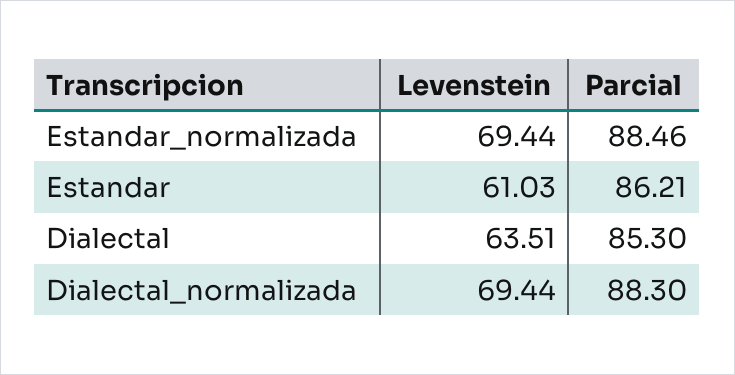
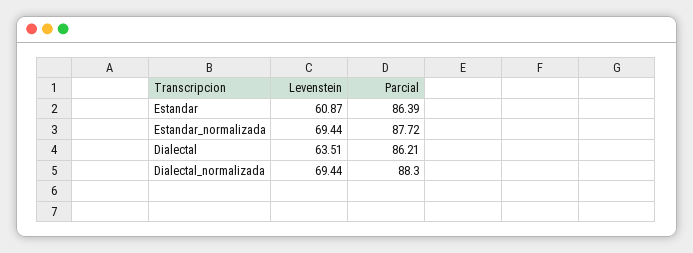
Parcial, Estandar_normalizada: 88.46 -> 87.72
Levenstein, Estandar: 61.03 -> 60.87
Parcial, Estandar: 86.21 -> 86.39
Parcial, Dialectal: 85.3 -> 86.21

